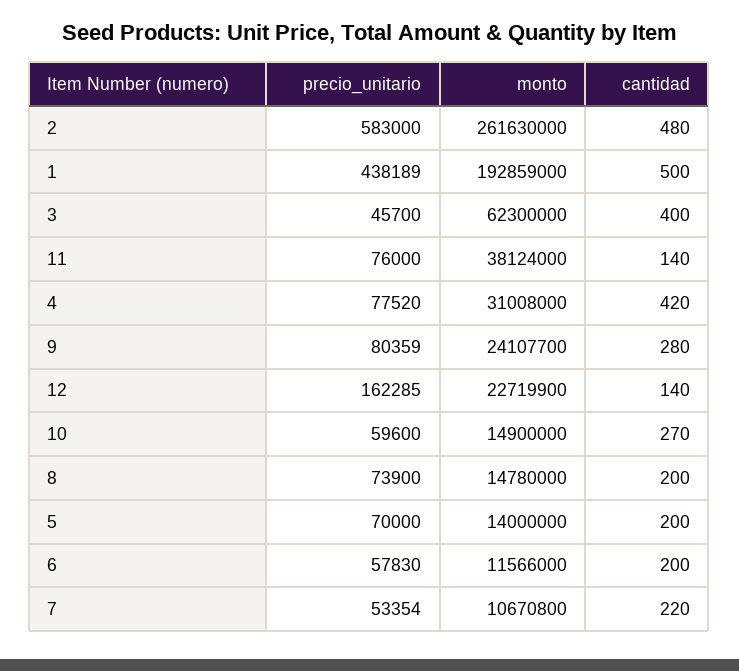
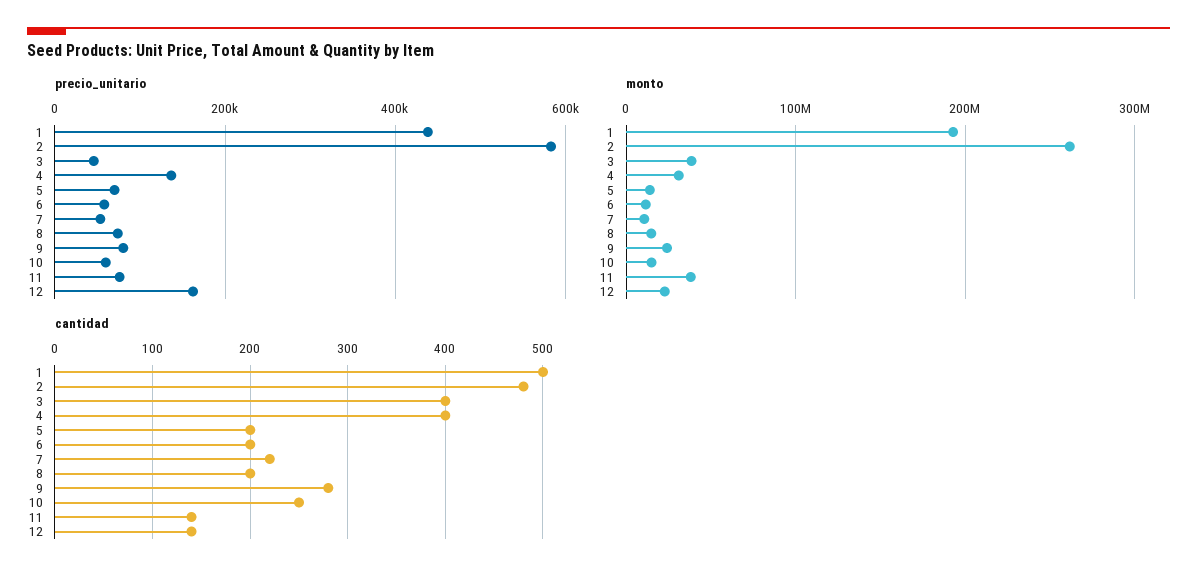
monto, 3: 62300000 -> 40000000
precio_unitario, 4: 77520 -> 140000
cantidad, 4: 420 -> 400
cantidad, 10: 270 -> 250

